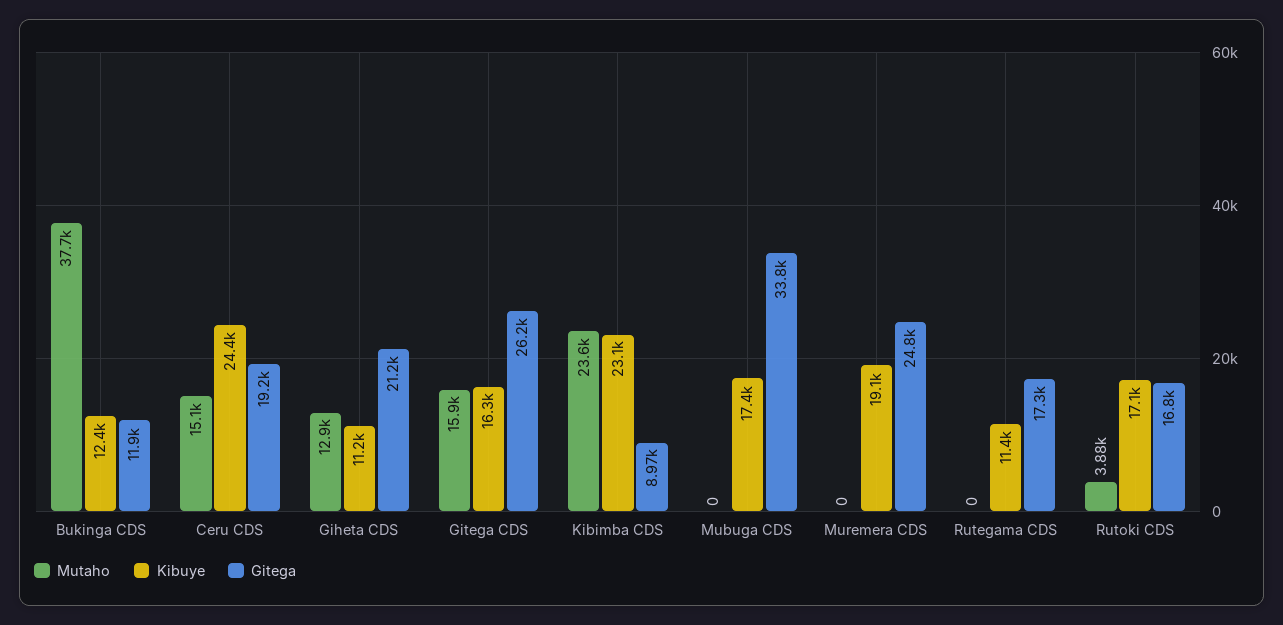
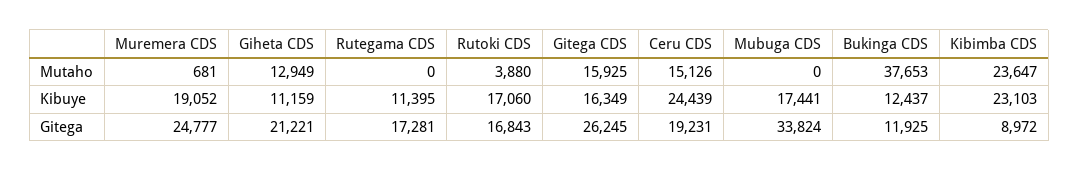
Mutaho, Muremera CDS: 0 -> 681

